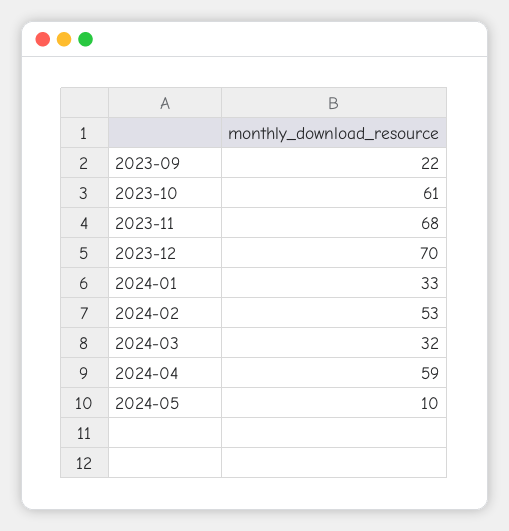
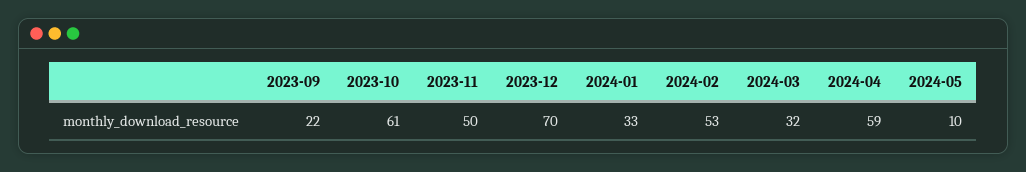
2023-11: 68 -> 50

